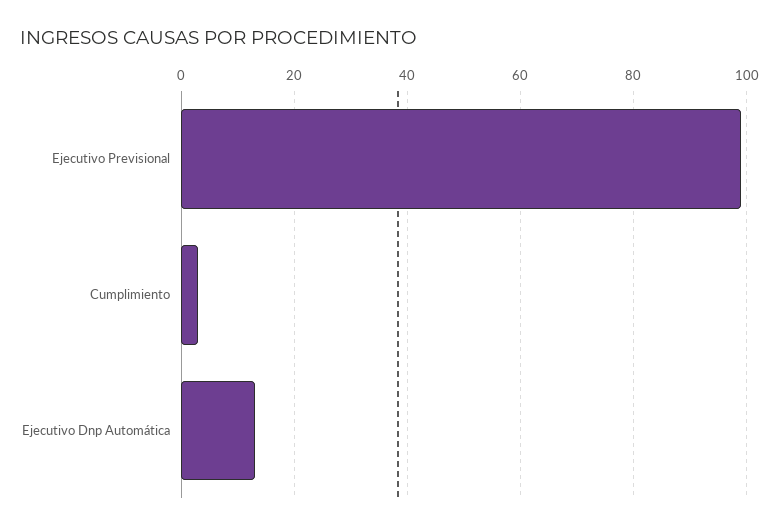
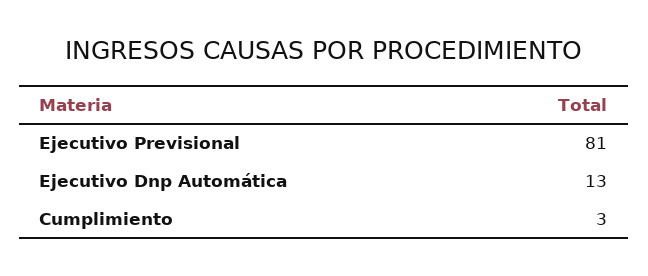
Ejecutivo Previsional: 100 -> 81

